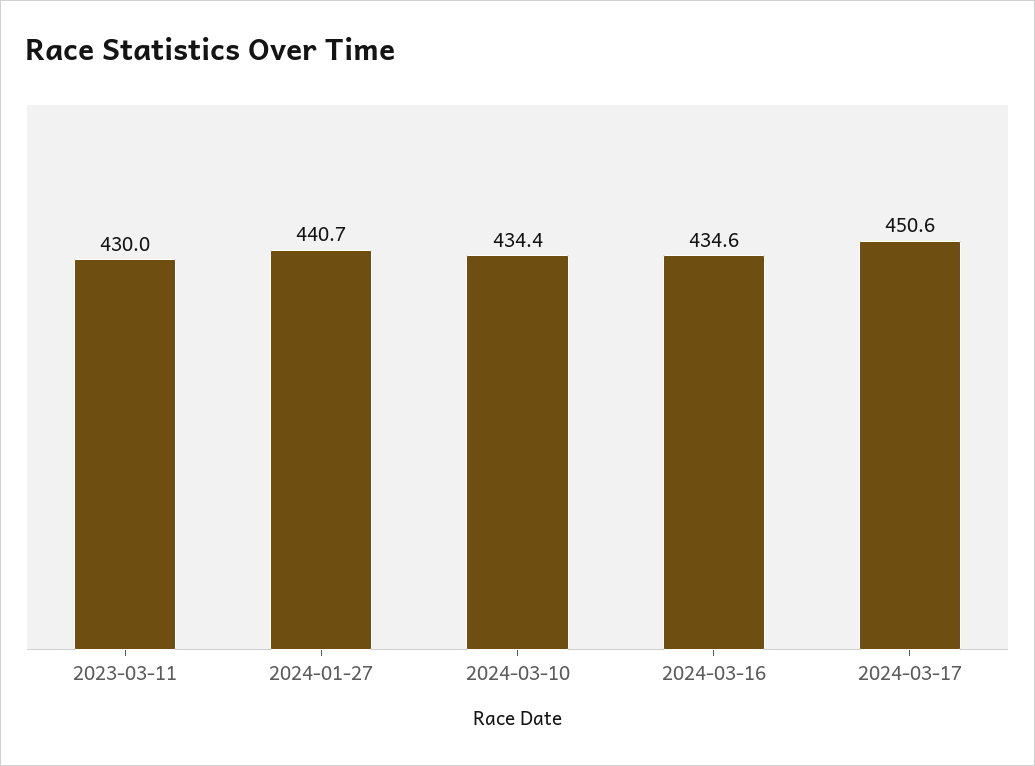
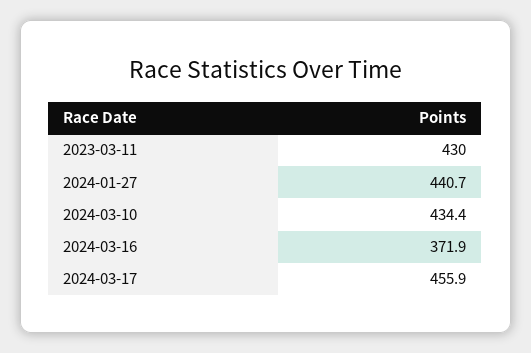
2024-03-16: 434.6 -> 371.9
2024-03-17: 450.6 -> 455.9

